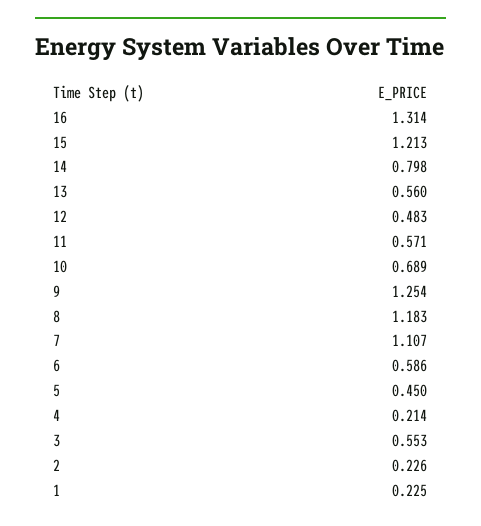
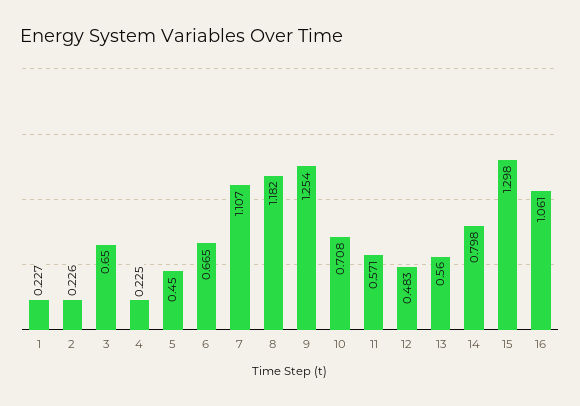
16: 1.314 -> 1.061
15: 1.213 -> 1.298
10: 0.689 -> 0.708
8: 1.183 -> 1.182
6: 0.586 -> 0.665
4: 0.214 -> 0.225
3: 0.553 -> 0.65
1: 0.225 -> 0.227

